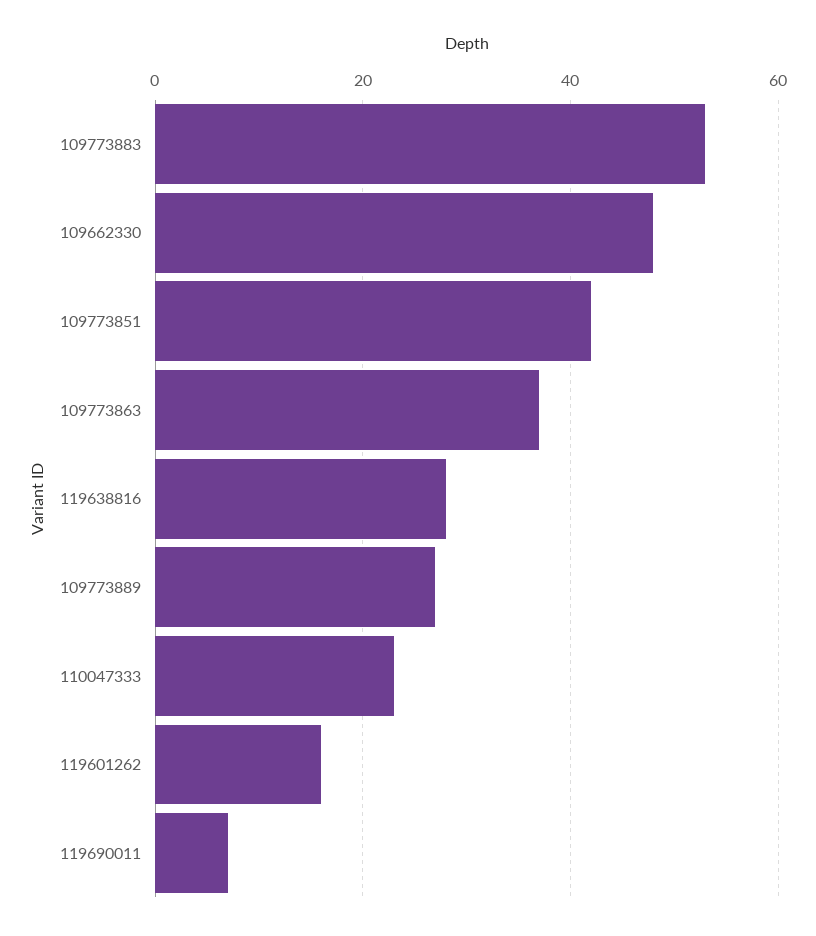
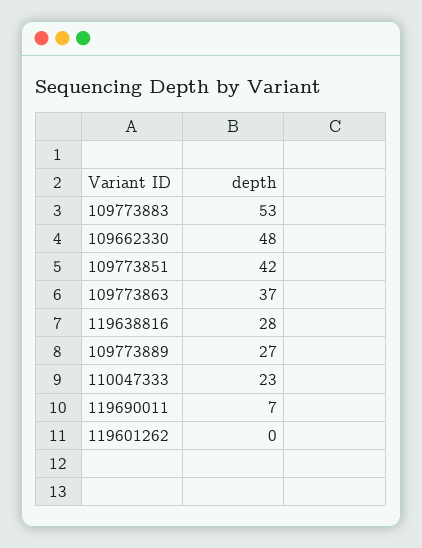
119601262: 15 -> 0

